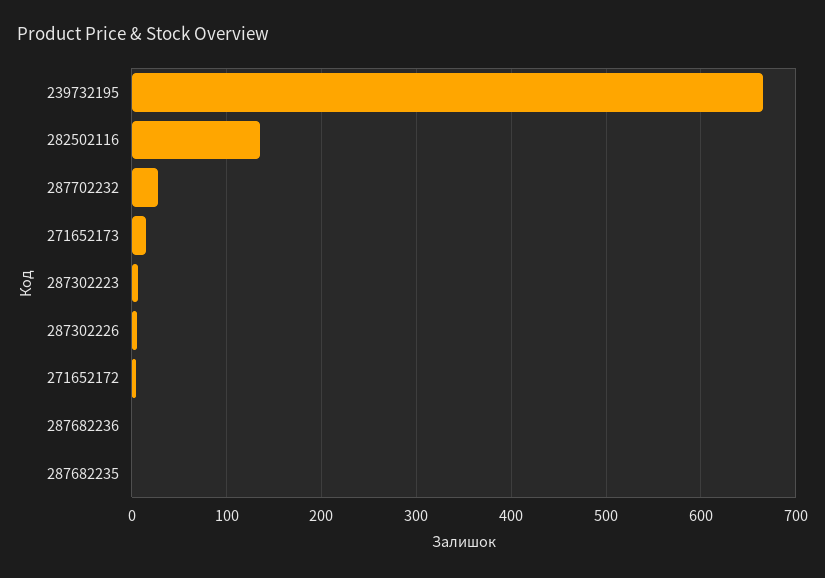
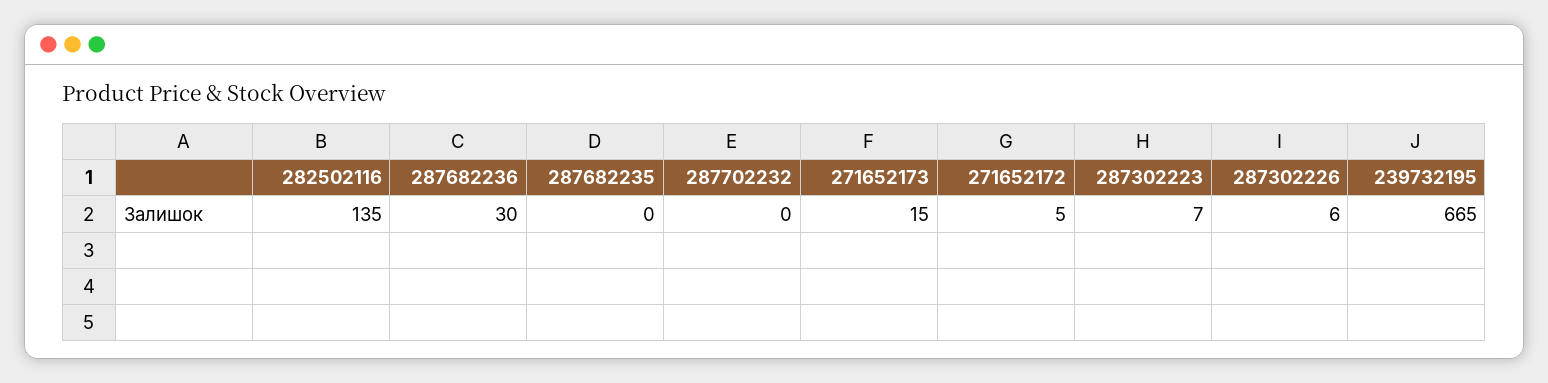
287702232: 30 -> 0
287682236: 0 -> 30

